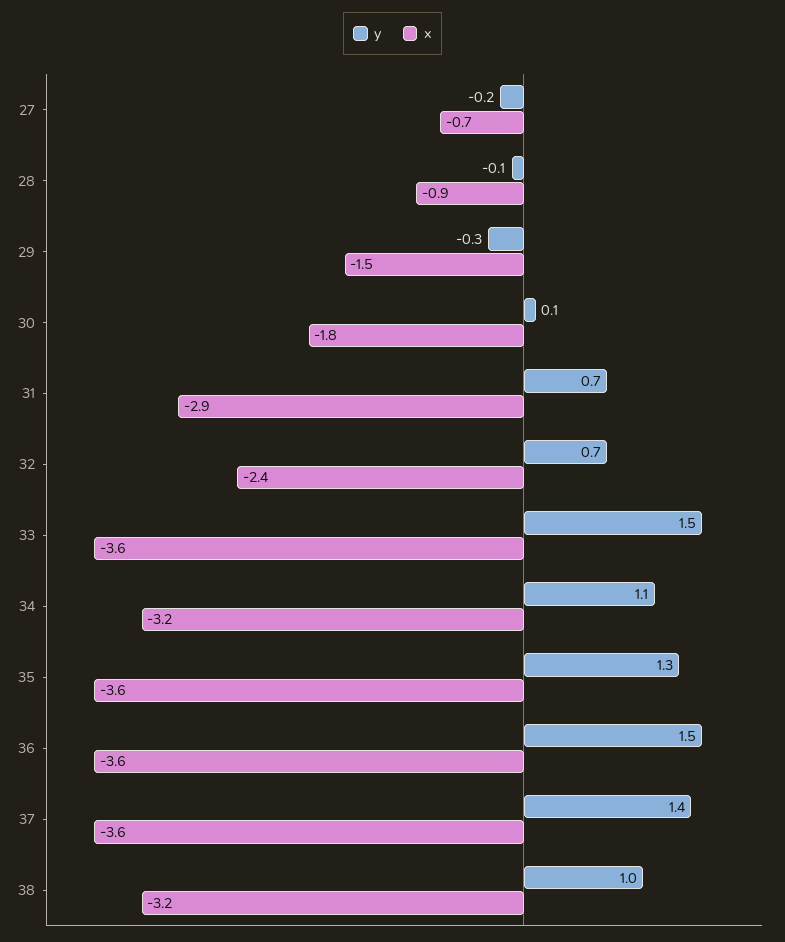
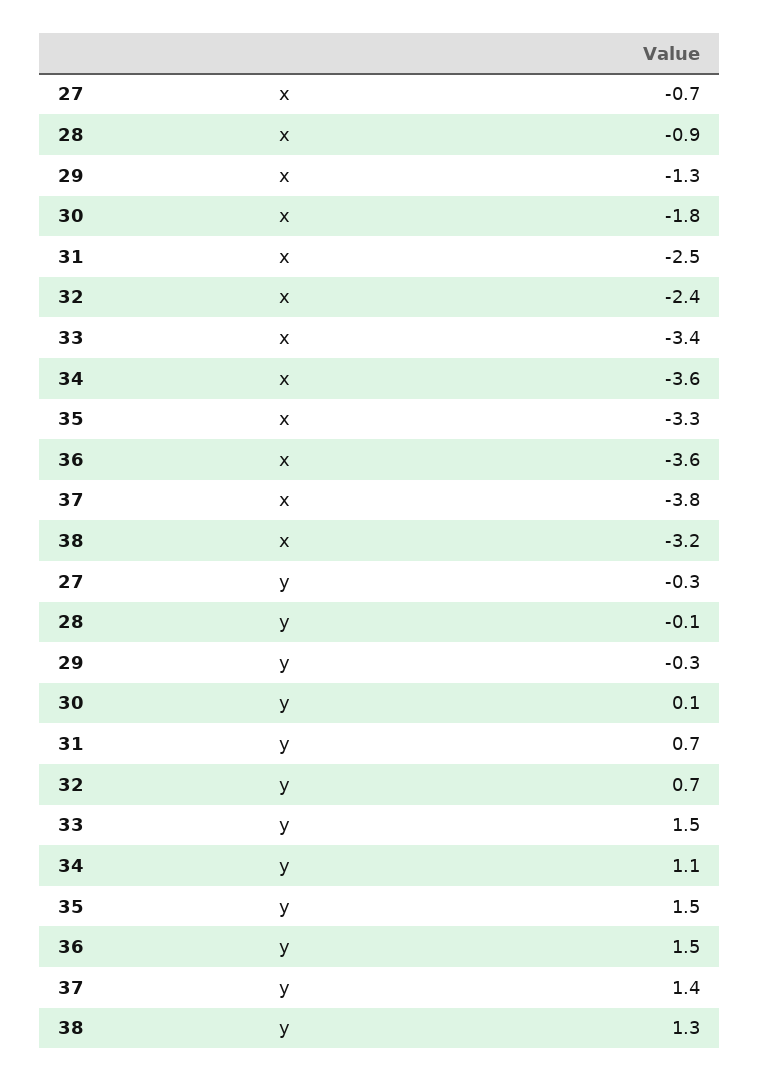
y, 27: -0.2 -> -0.3
x, 29: -1.5 -> -1.3
x, 31: -2.9 -> -2.5
x, 33: -3.6 -> -3.4
x, 34: -3.2 -> -3.6
y, 35: 1.3 -> 1.5
x, 35: -3.6 -> -3.3
x, 37: -3.6 -> -3.8
y, 38: 1 -> 1.3

